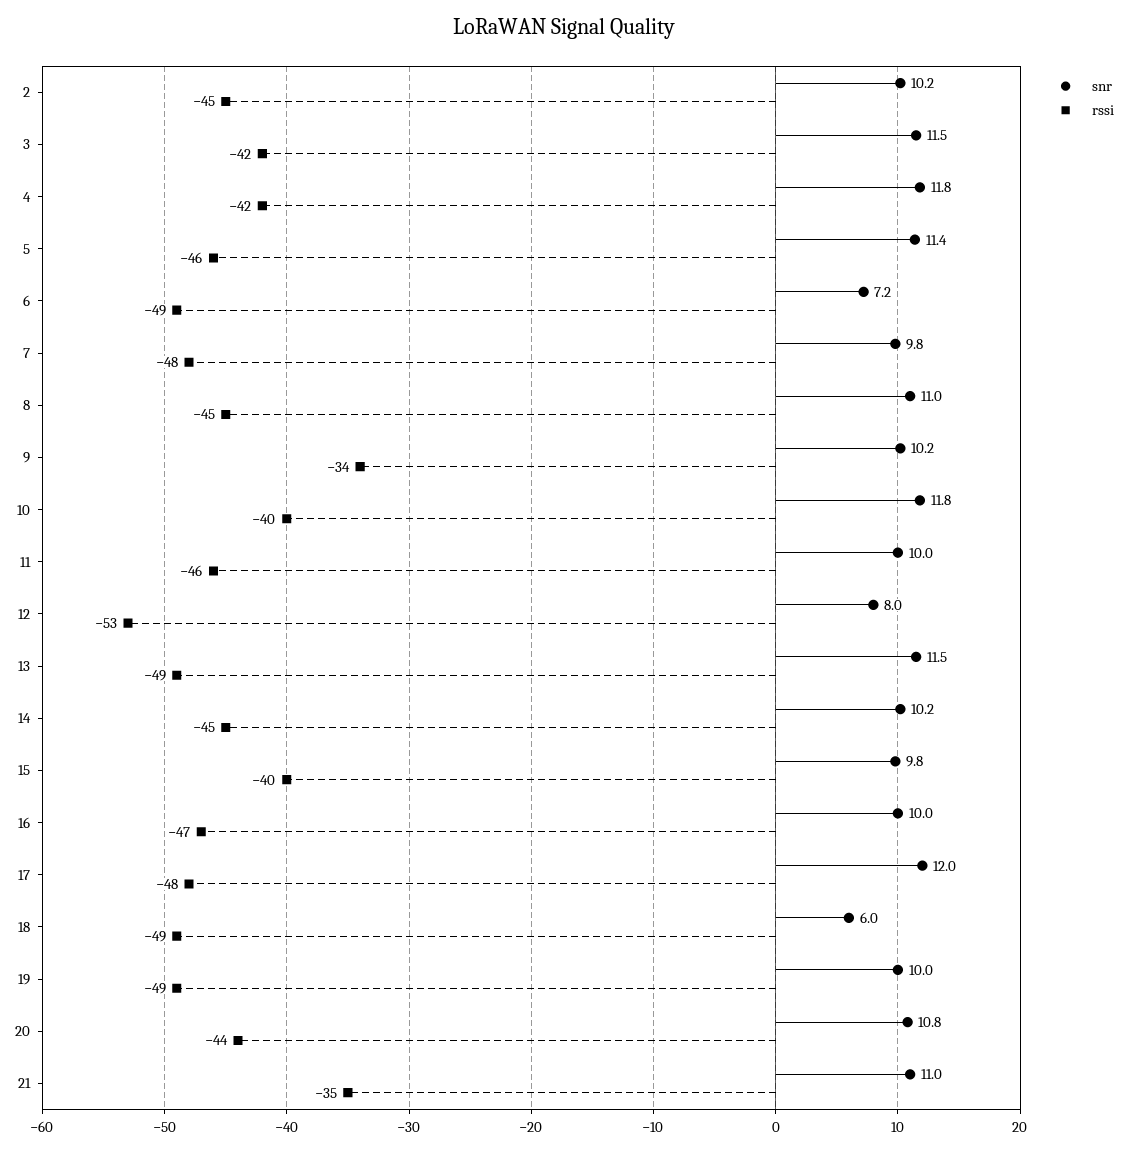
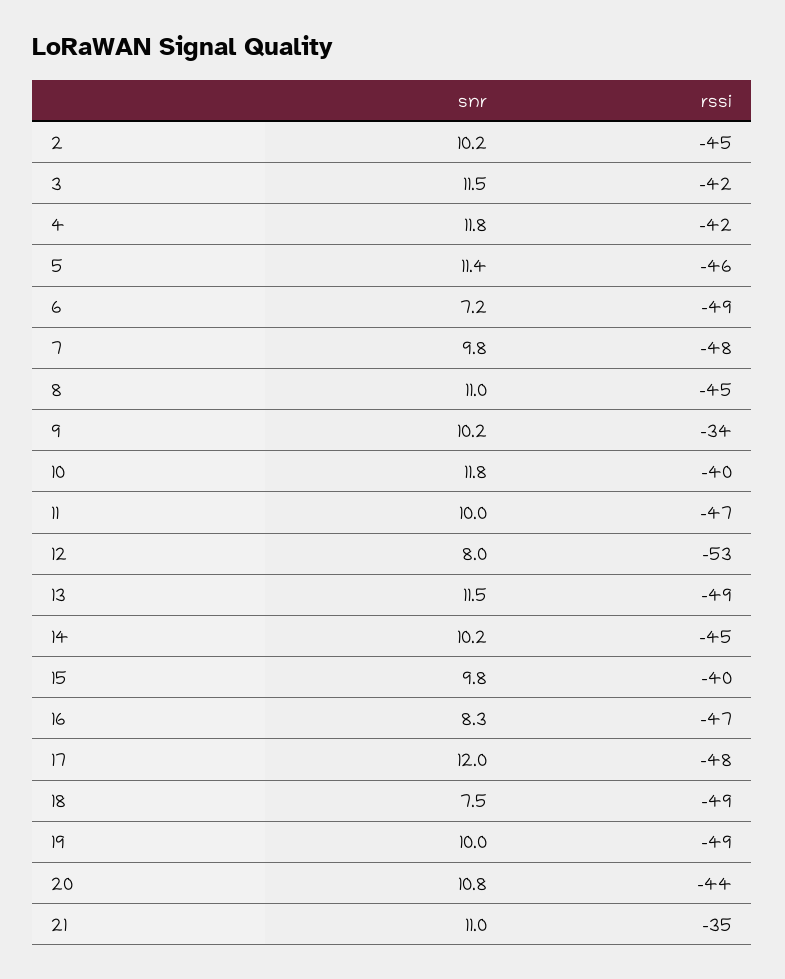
rssi, 11: -46 -> -47
snr, 16: 10 -> 8.3
snr, 18: 6 -> 7.5

